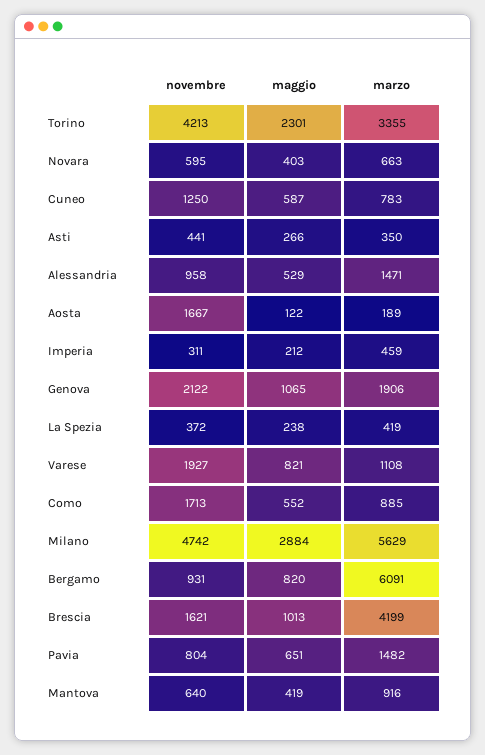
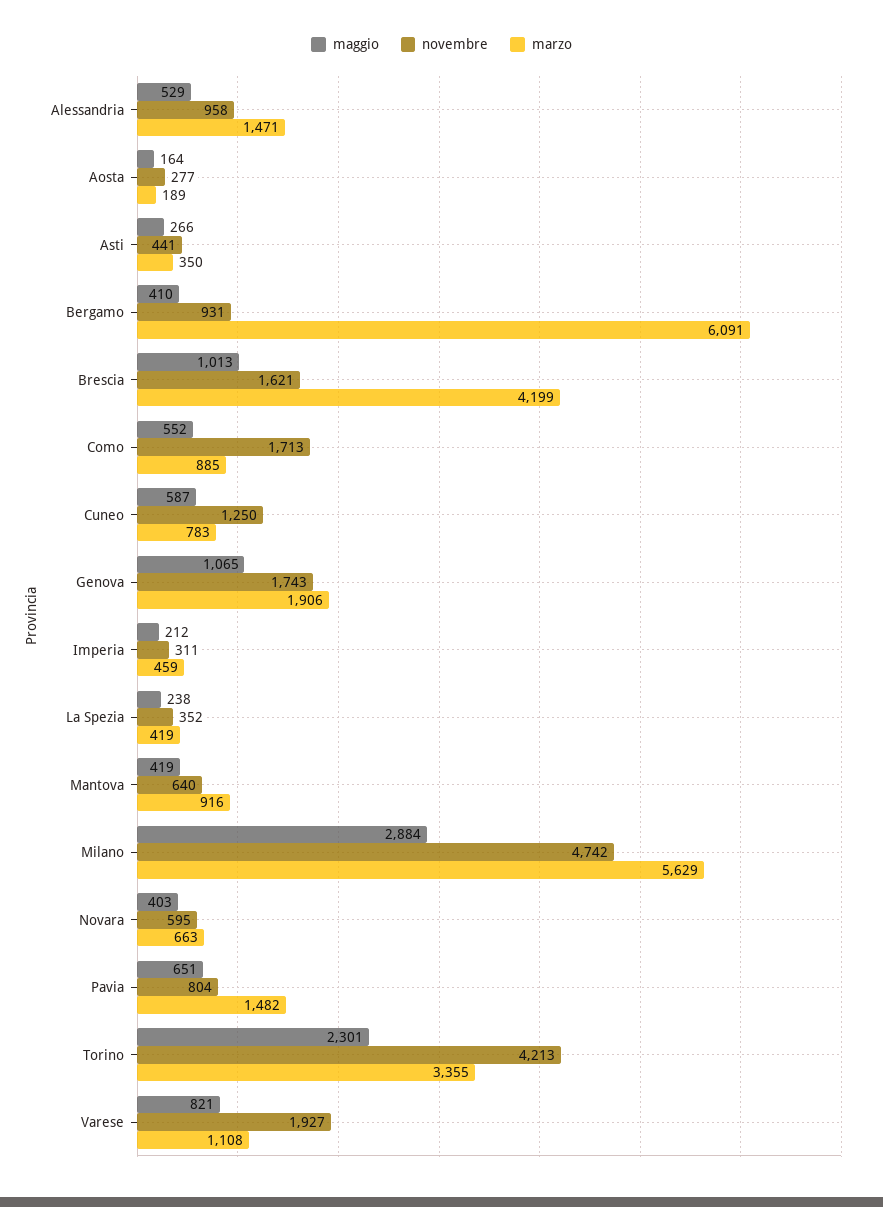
novembre, Aosta: 1667 -> 277
maggio, Aosta: 122 -> 164
novembre, Genova: 2122 -> 1743
novembre, La Spezia: 372 -> 352
maggio, Bergamo: 820 -> 410

